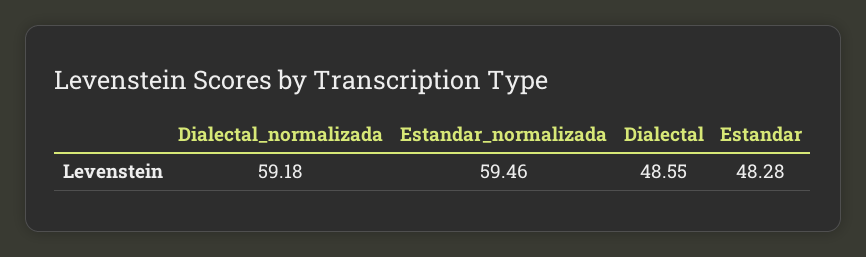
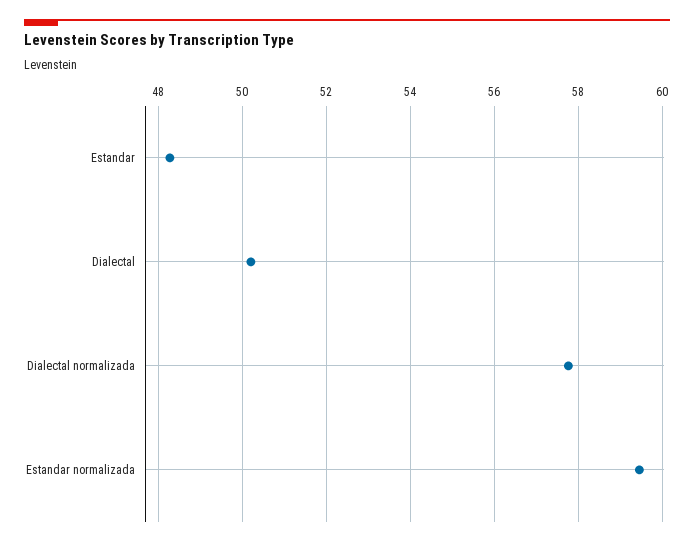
Dialectal_normalizada: 59.18 -> 57.8
Dialectal: 48.55 -> 50.2

